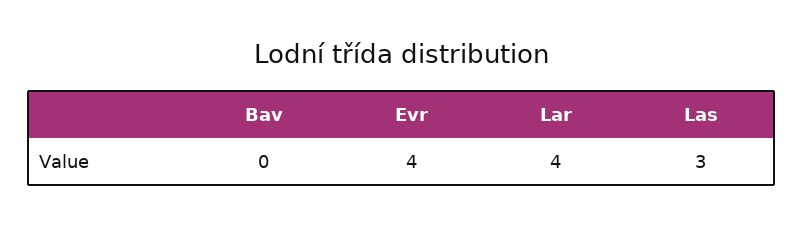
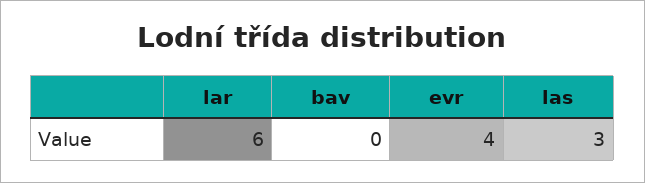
Lar: 4 -> 6

